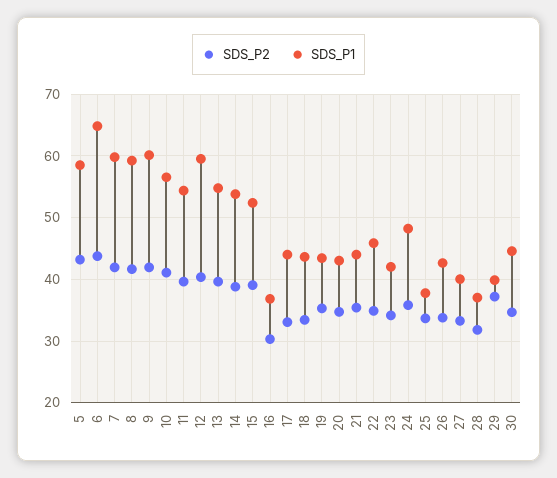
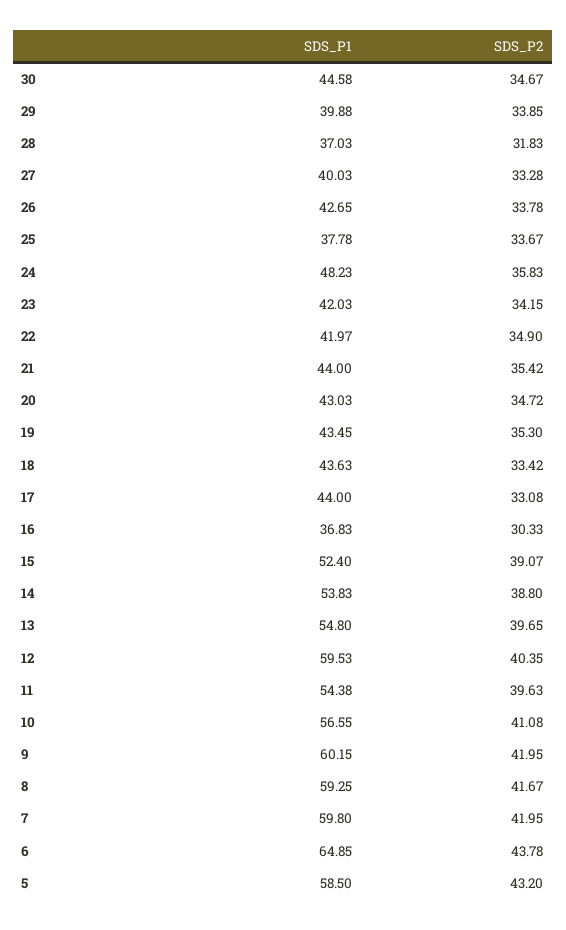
SDS_P1, 22: 46 -> 41.97
SDS_P2, 29: 37 -> 33.85

